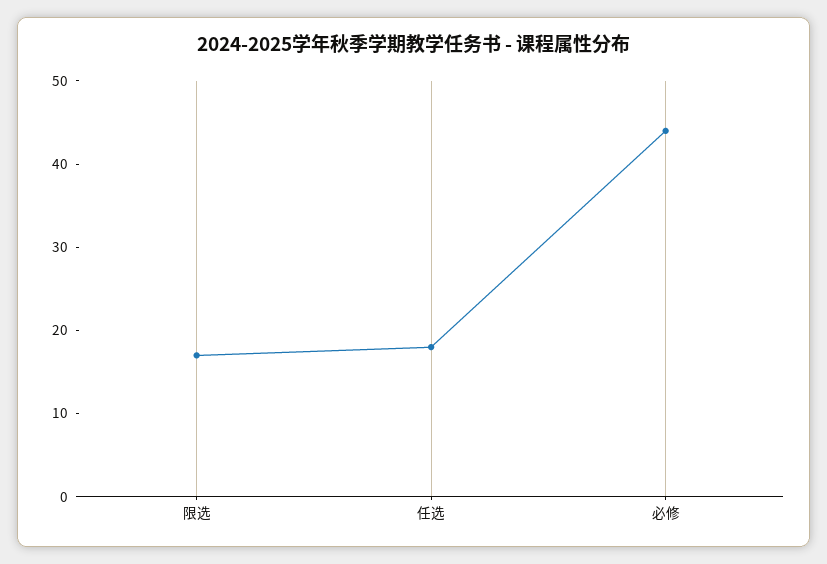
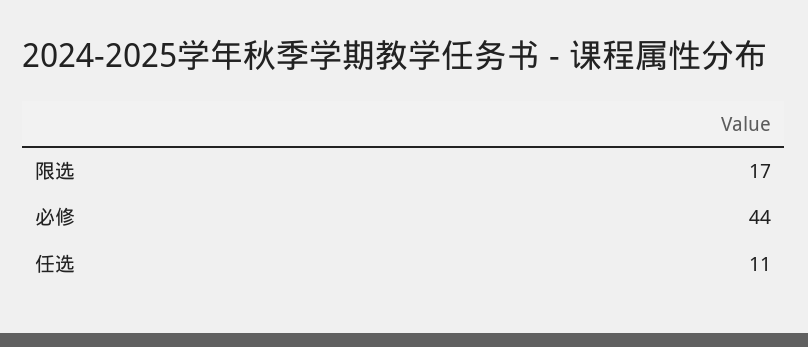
任选: 18 -> 11

